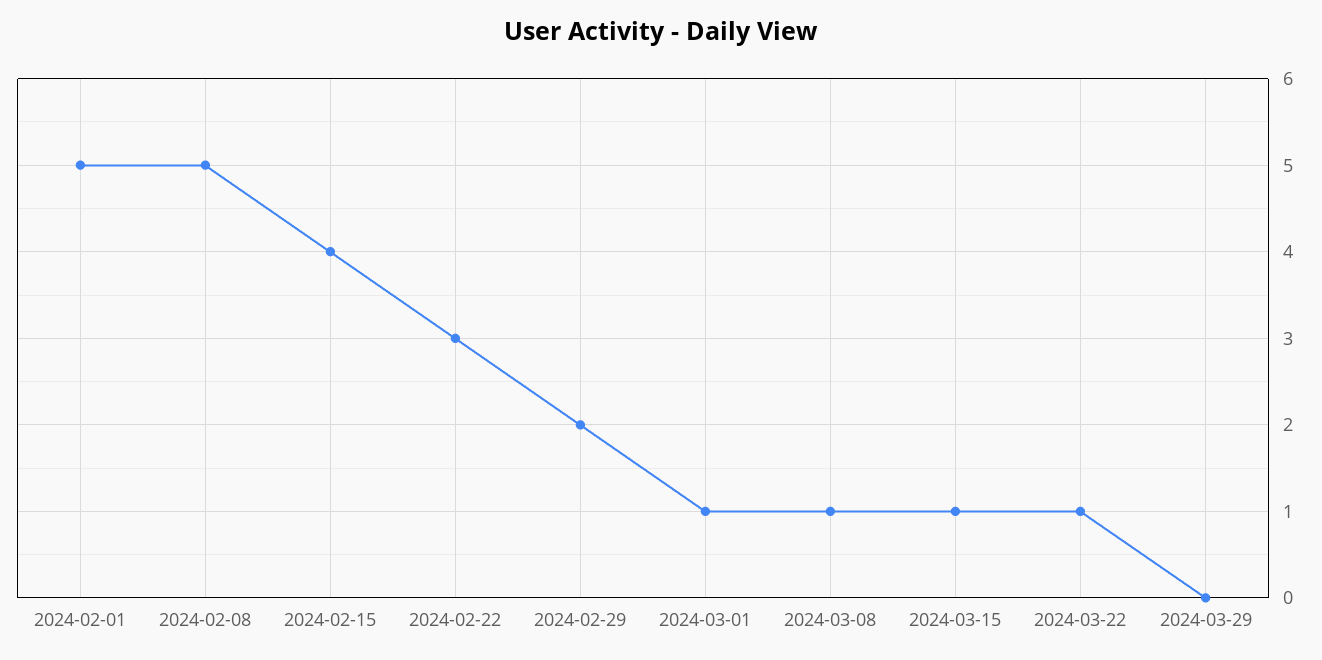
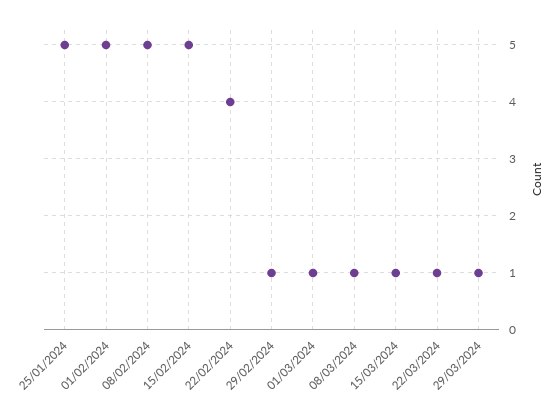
2024-02-15: 4 -> 5
2024-02-22: 3 -> 4
2024-02-29: 2 -> 1
2024-03-29: 0 -> 1
25/01/2024: none -> 5

